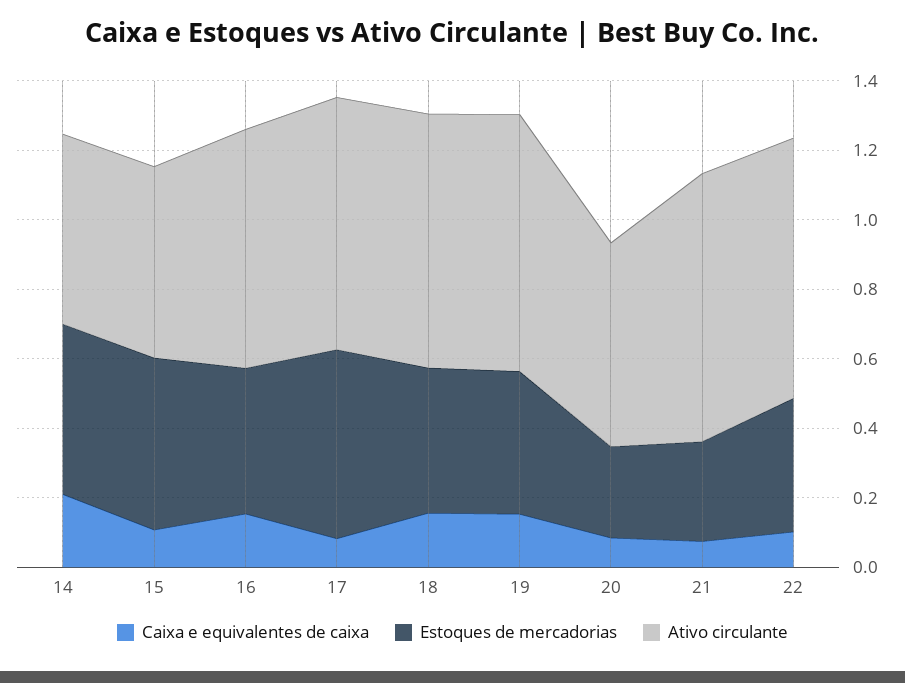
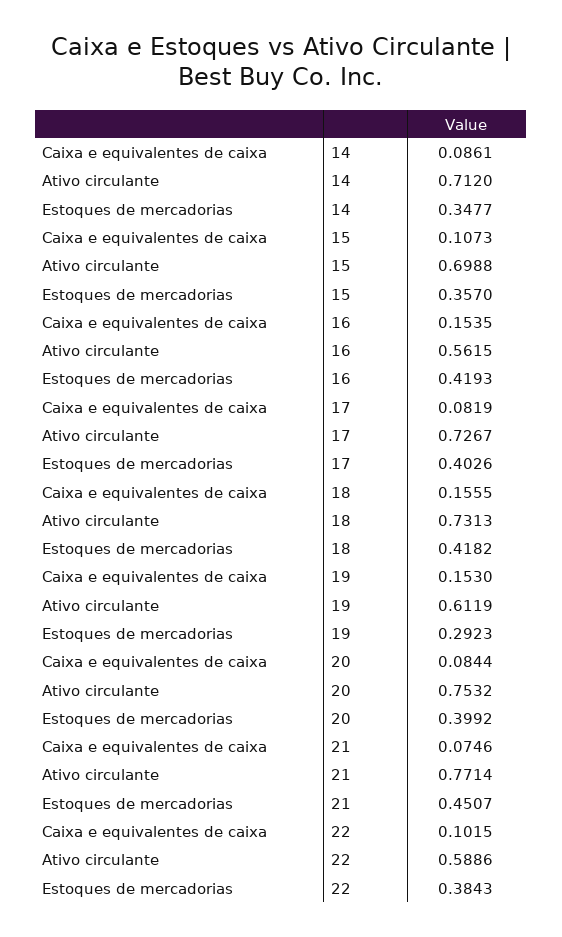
Caixa e equivalentes de caixa, 14: 0.2 -> 0.0861
Estoques de mercadorias, 14: 0.5 -> 0.3477
Ativo circulante, 14: 0.55 -> 0.712
Estoques de mercadorias, 15: 0.5 -> 0.357
Ativo circulante, 15: 0.55 -> 0.6988
Ativo circulante, 16: 0.7 -> 0.5615
Estoques de mercadorias, 17: 0.55 -> 0.4026
Estoques de mercadorias, 19: 0.4 -> 0.2923
Ativo circulante, 19: 0.75 -> 0.6119
Estoques de mercadorias, 20: 0.25 -> 0.3992
Ativo circulante, 20: 0.6 -> 0.7532
Estoques de mercadorias, 21: 0.3 -> 0.4507
Ativo circulante, 22: 0.75 -> 0.5886

